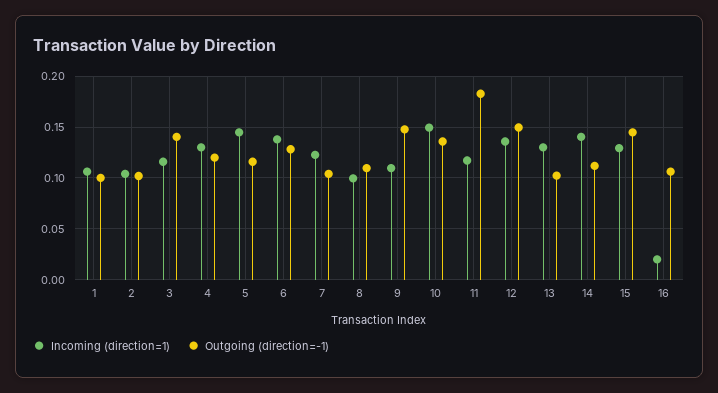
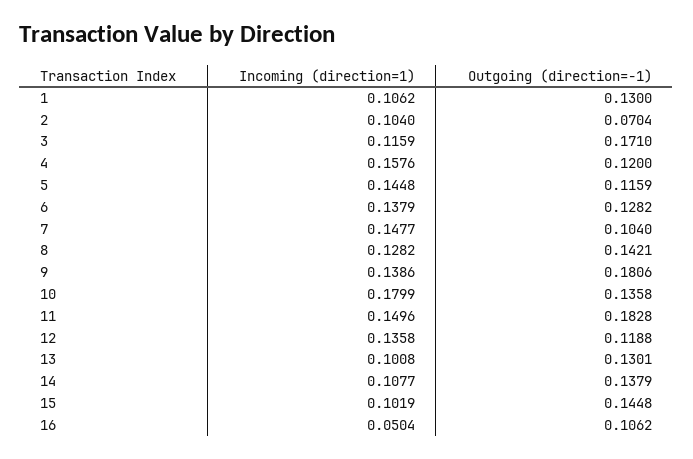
Outgoing (direction=-1), 1: 0.1 -> 0.13
Outgoing (direction=-1), 2: 0.1 -> 0.0704
Outgoing (direction=-1), 3: 0.14 -> 0.171
Incoming (direction=1), 4: 0.13 -> 0.1576
Incoming (direction=1), 7: 0.12 -> 0.1477
Incoming (direction=1), 8: 0.1 -> 0.1282
Outgoing (direction=-1), 8: 0.11 -> 0.1421
Incoming (direction=1), 9: 0.11 -> 0.1386
Outgoing (direction=-1), 9: 0.15 -> 0.1806
Incoming (direction=1), 10: 0.15 -> 0.1799
Incoming (direction=1), 11: 0.12 -> 0.1496
Outgoing (direction=-1), 12: 0.15 -> 0.1188
Incoming (direction=1), 13: 0.13 -> 0.1008
Outgoing (direction=-1), 13: 0.1 -> 0.1301
Incoming (direction=1), 14: 0.14 -> 0.1077
Outgoing (direction=-1), 14: 0.11 -> 0.1379
Incoming (direction=1), 15: 0.13 -> 0.1019
Incoming (direction=1), 16: 0.02 -> 0.0504

